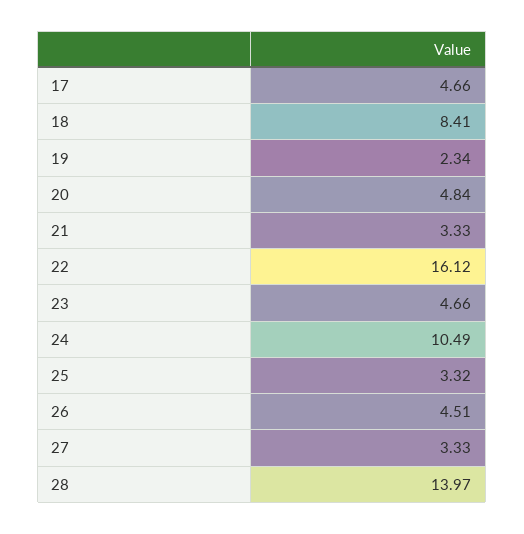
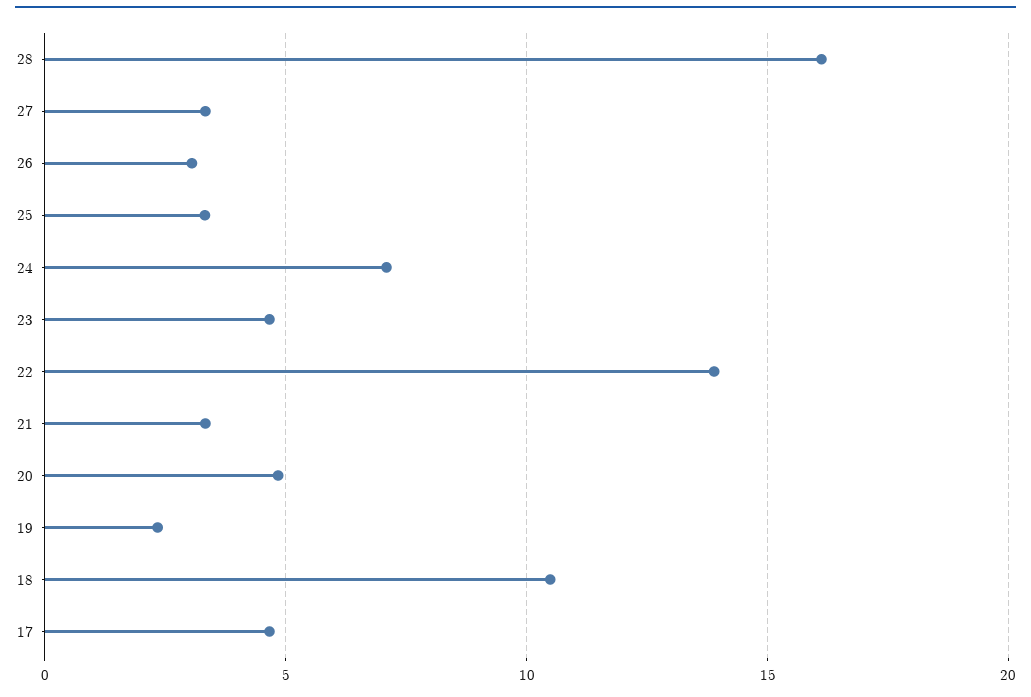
18: 8.41 -> 10.5
22: 16.12 -> 14
24: 10.49 -> 7
26: 4.51 -> 3
28: 13.97 -> 16

